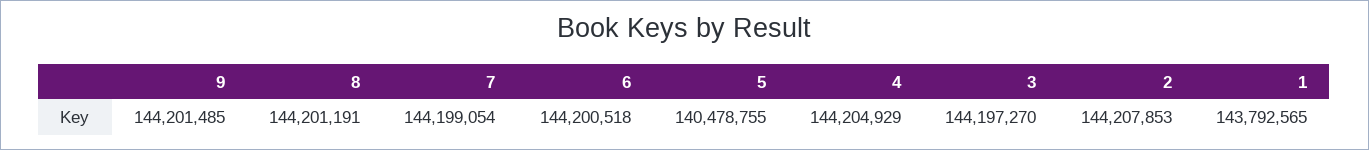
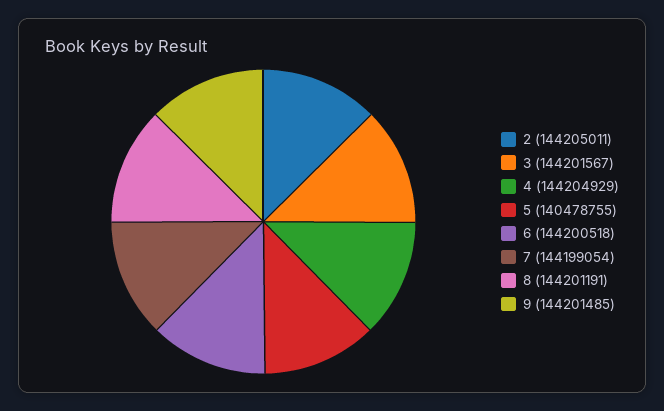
3: 144197270 -> 144201567
2: 144207853 -> 144205011
1: 143792565 -> none

